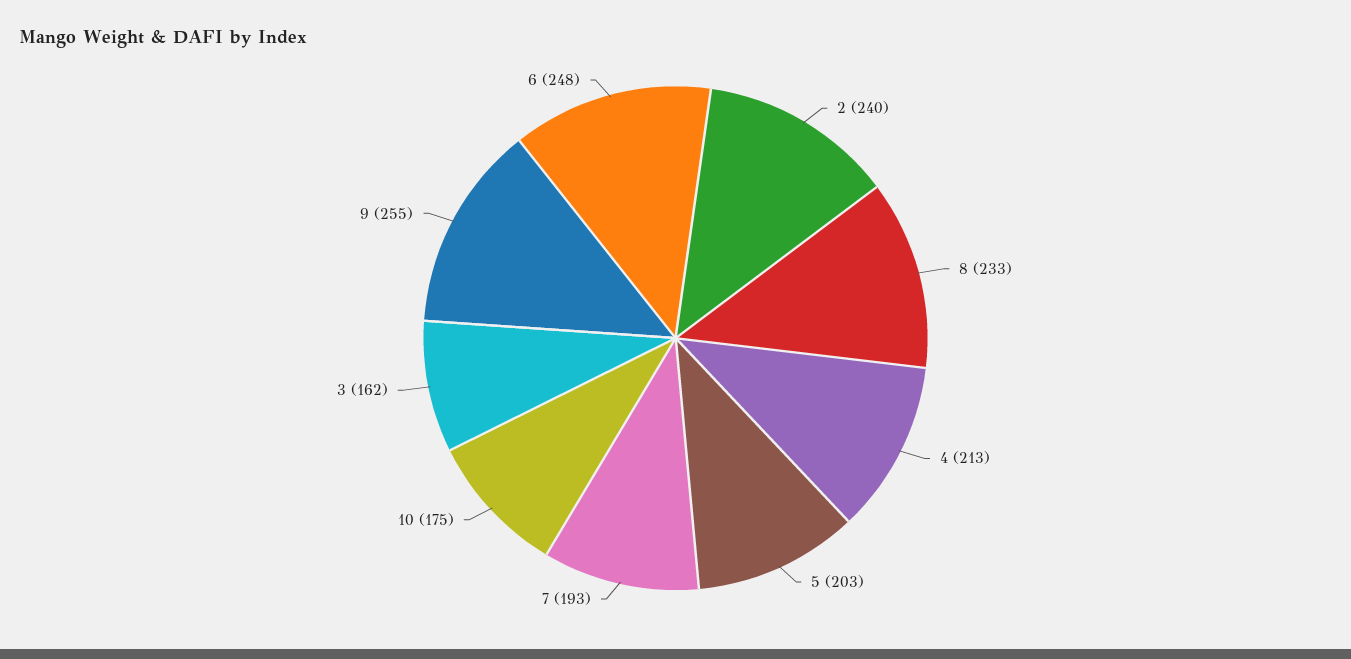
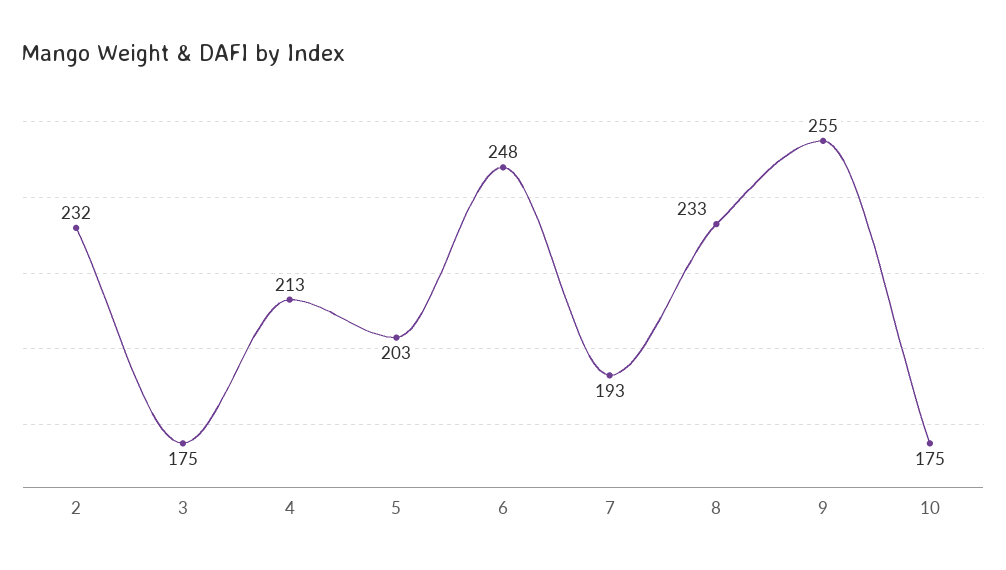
2: 240 -> 232
3: 162 -> 175

